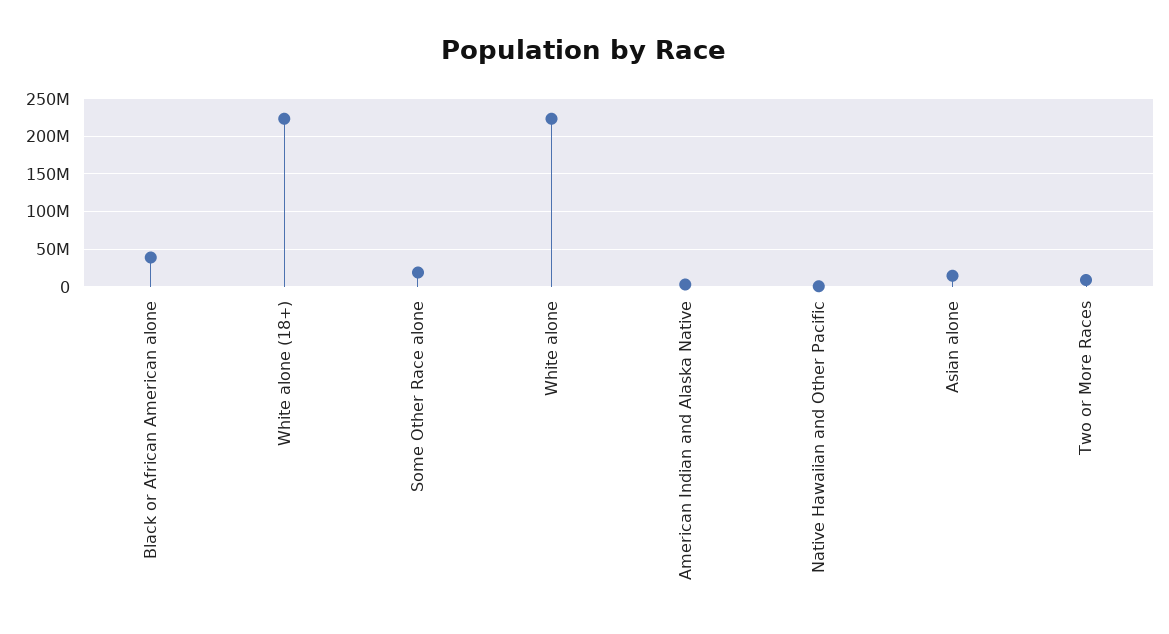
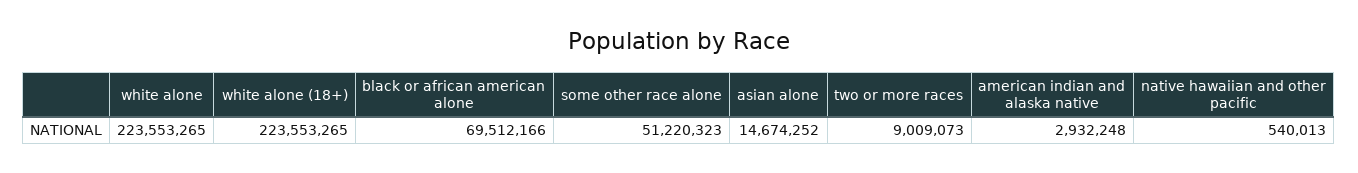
Black or African American alone: 40000000 -> 69512166
Some Other Race alone: 20000000 -> 51220323

